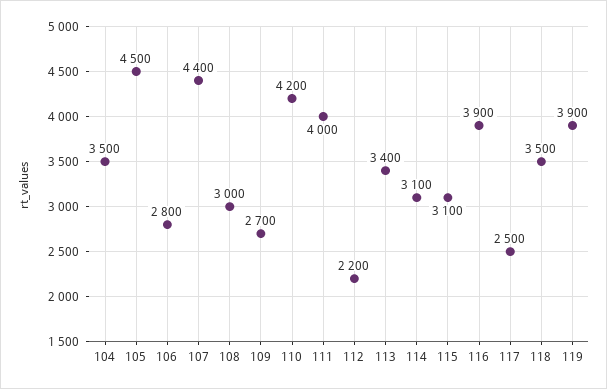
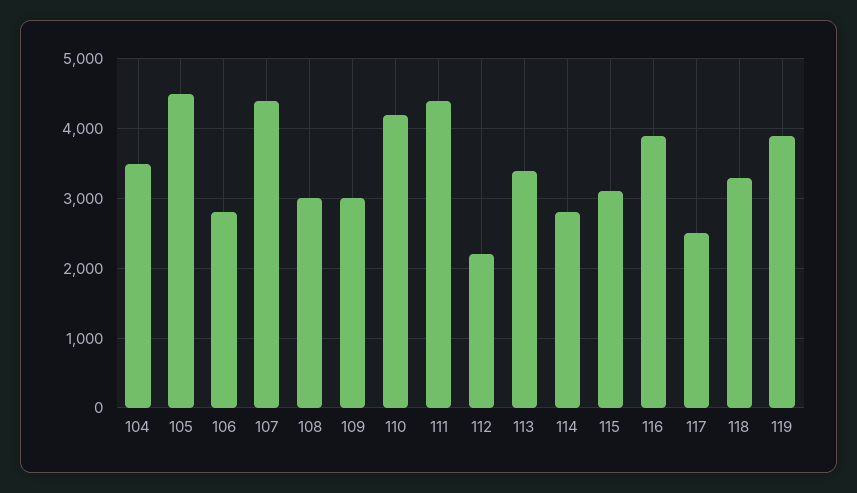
109: 2700 -> 3000
111: 4000 -> 4400
114: 3100 -> 2800
118: 3500 -> 3300

